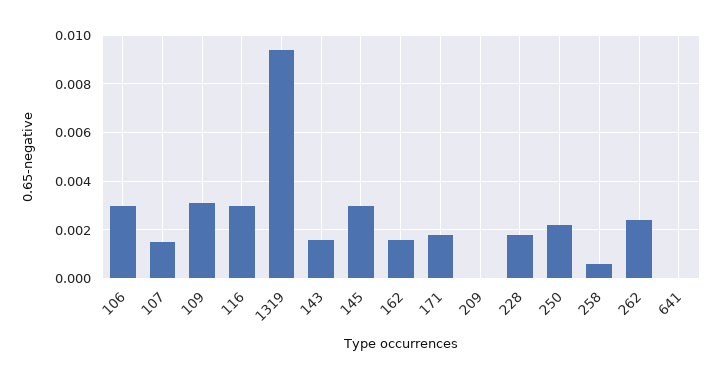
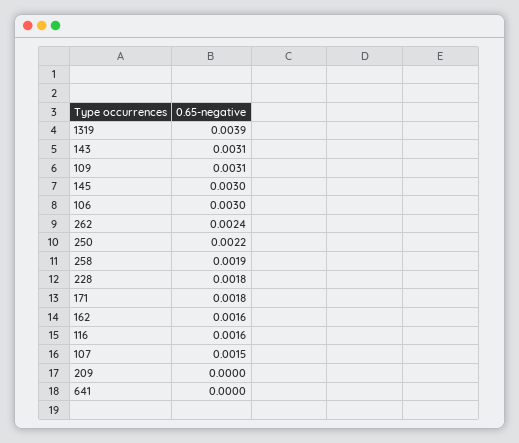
116: 0.003 -> 0.0016
1319: 0.0095 -> 0.0039
143: 0.0015 -> 0.0031
258: 0.0005 -> 0.0019

